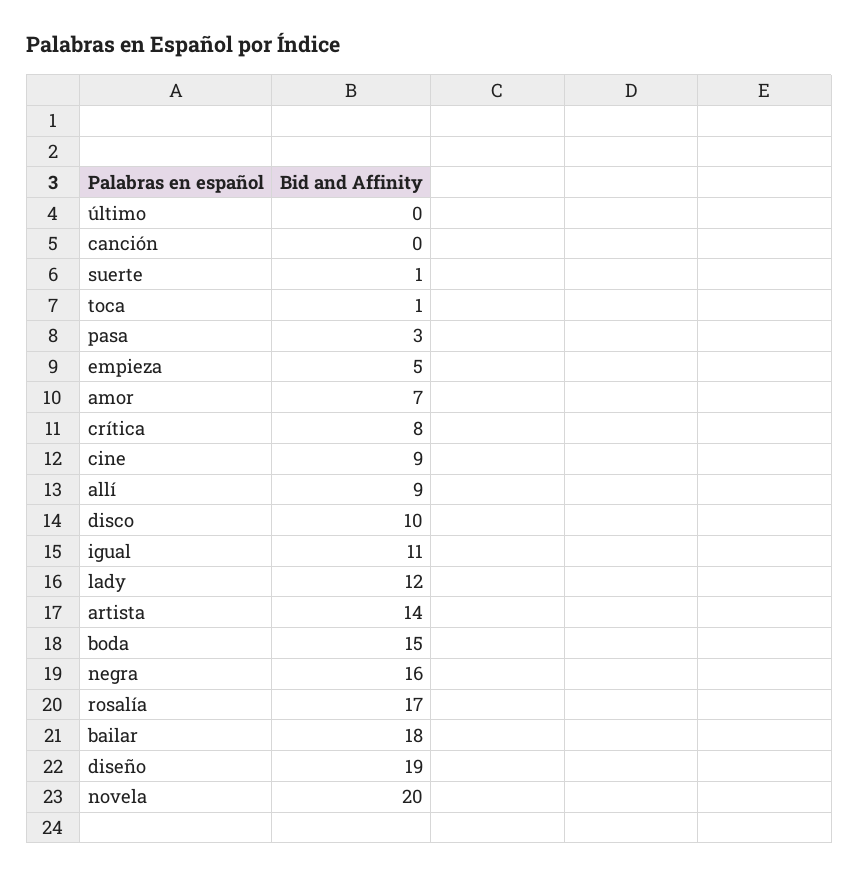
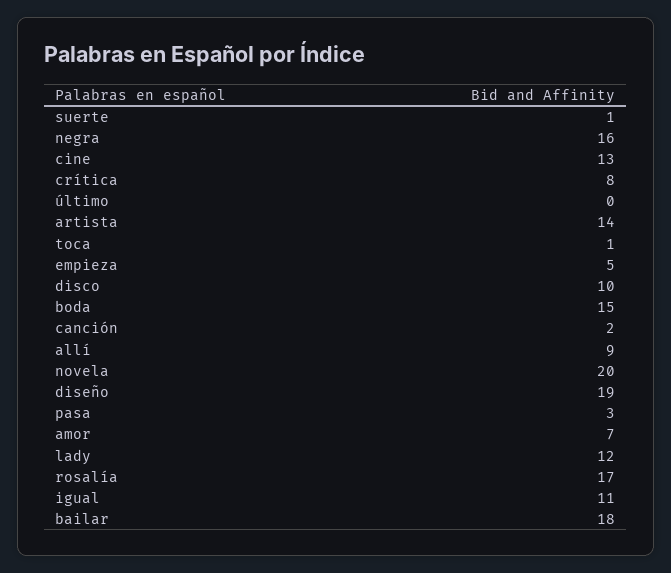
canción: 0 -> 2
cine: 9 -> 13

